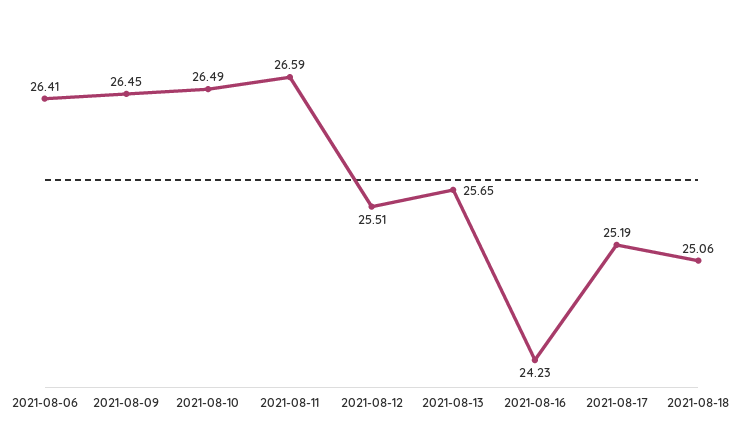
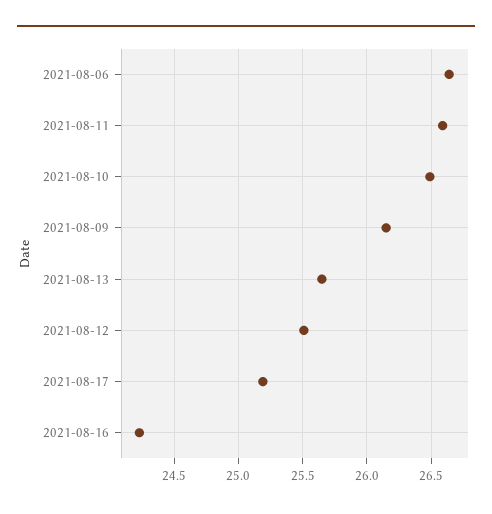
2021-08-06: 26.41 -> 26.65
2021-08-09: 26.45 -> 26.15
2021-08-18: 25.06 -> none

